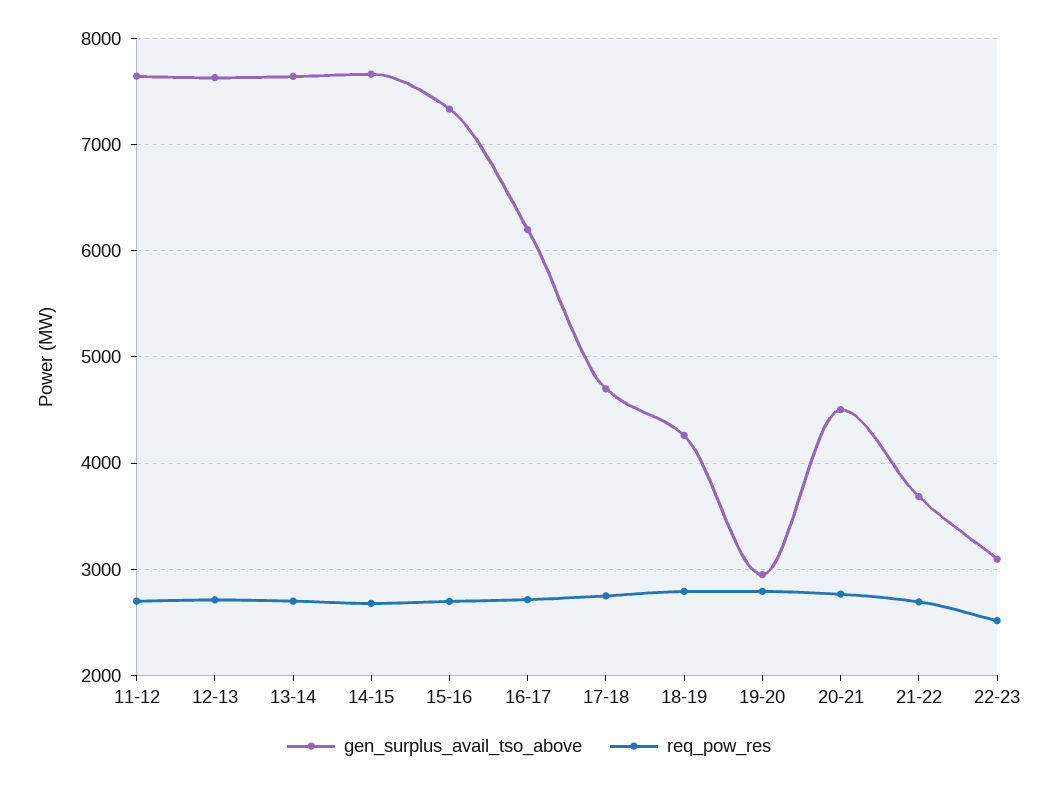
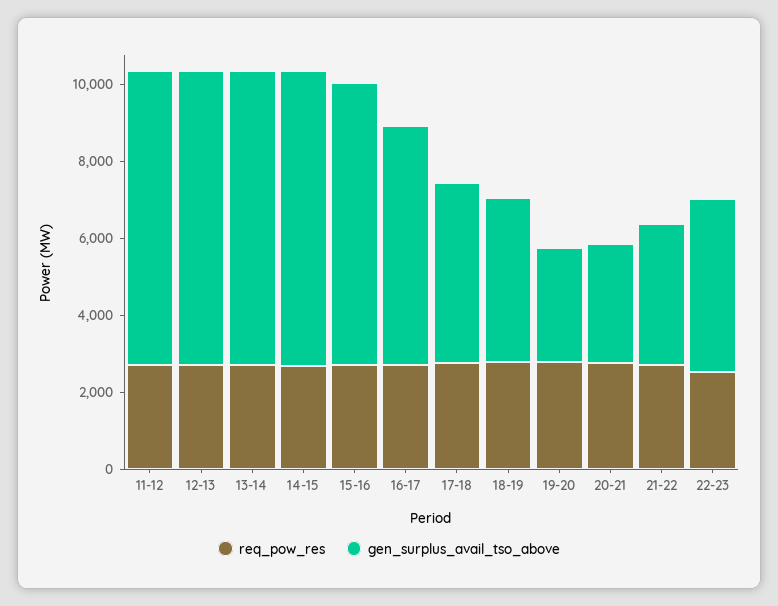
gen_surplus_avail_tso_above, 20-21: 4500 -> 3000
gen_surplus_avail_tso_above, 22-23: 3100 -> 4500

